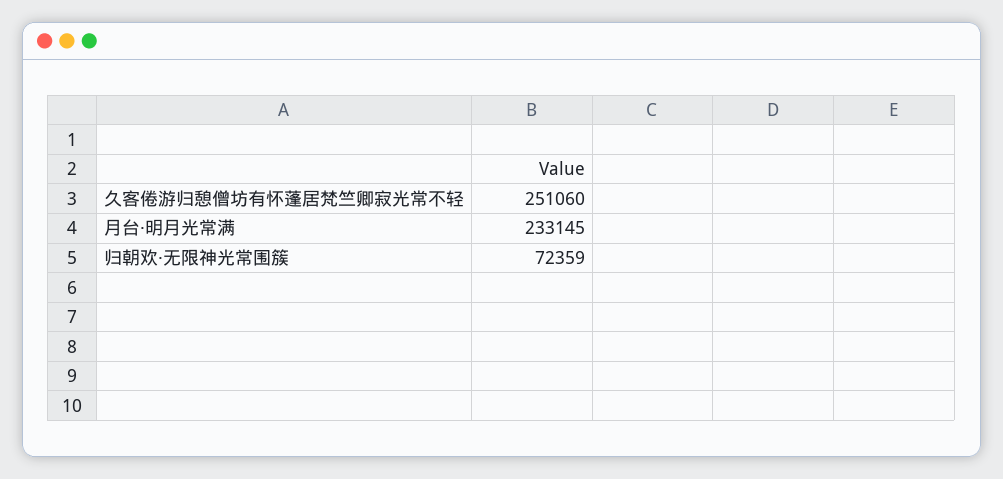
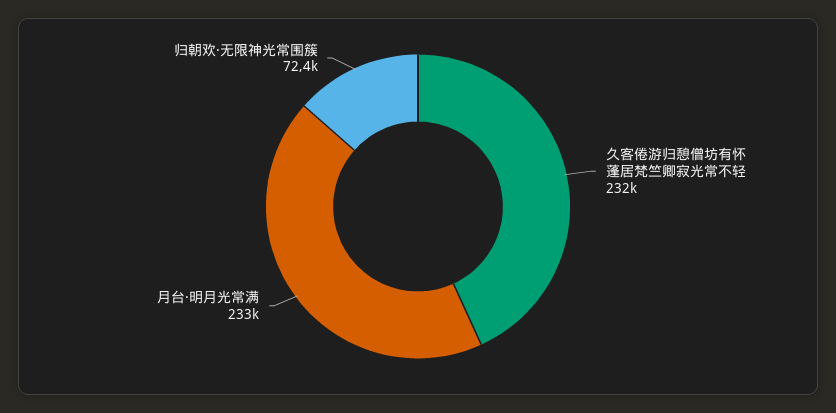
久客倦游归憩僧坊有怀蓬居梵竺卿寂光常不轻: 251060 -> 232000

